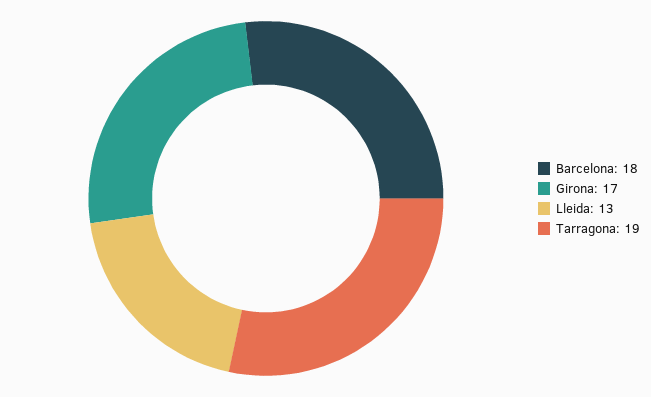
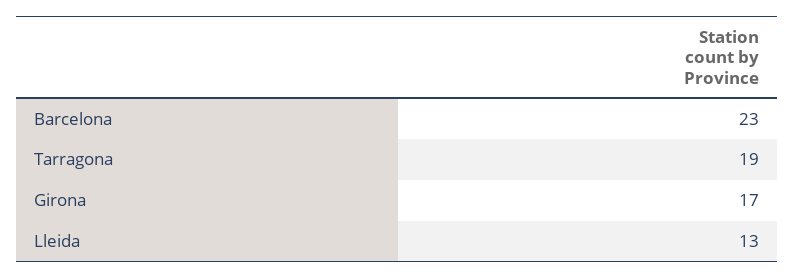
Barcelona: 18 -> 23

